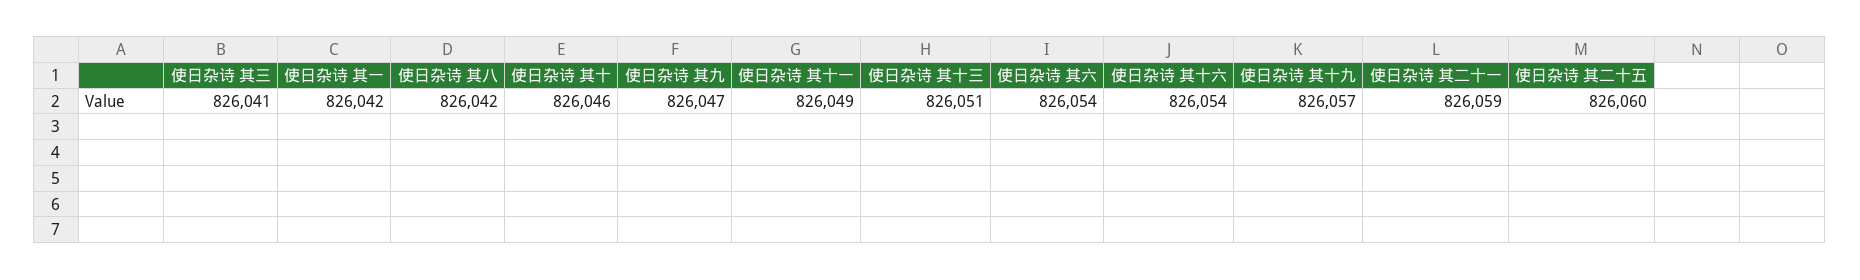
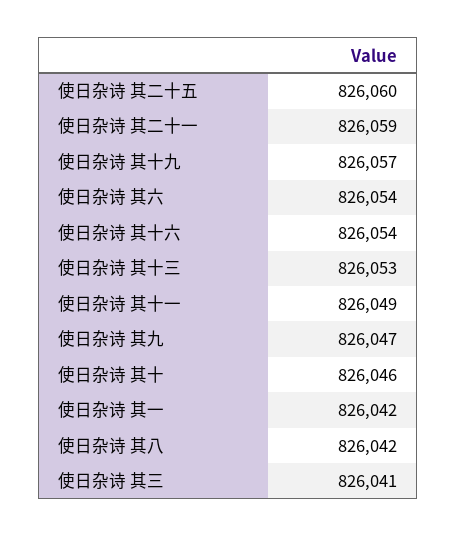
使日杂诗 其十三: 826051 -> 826053

